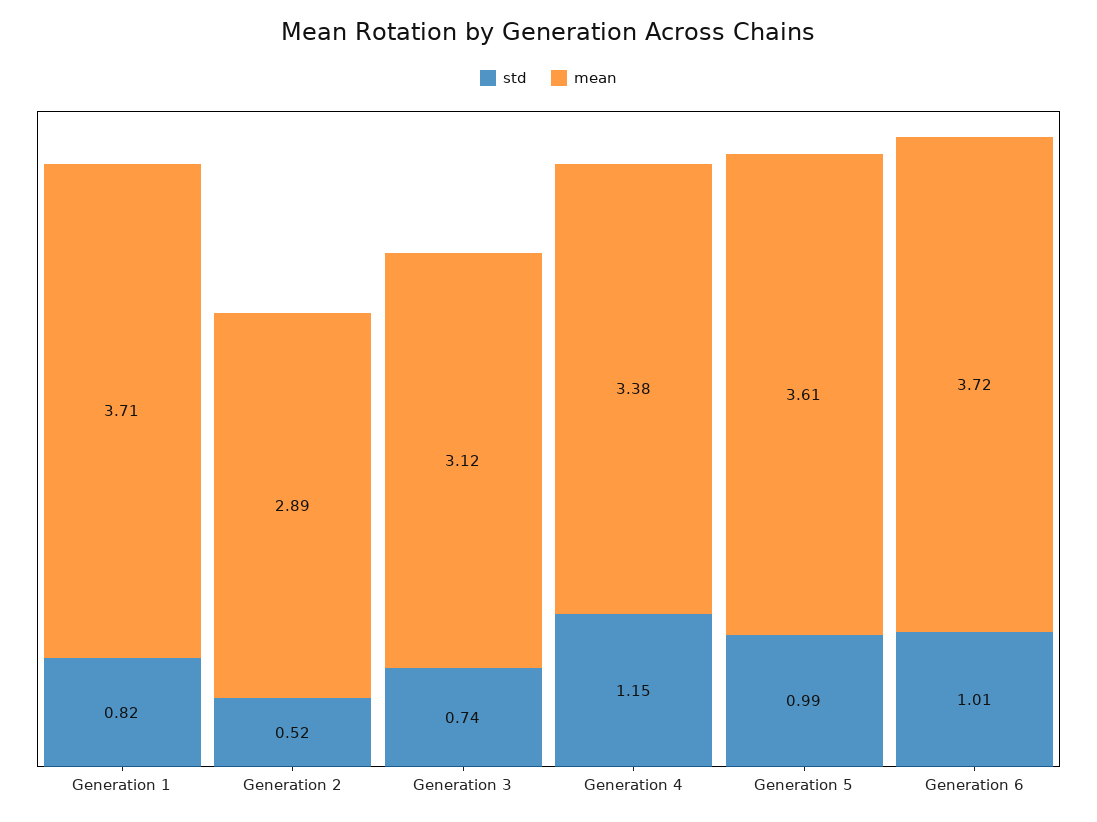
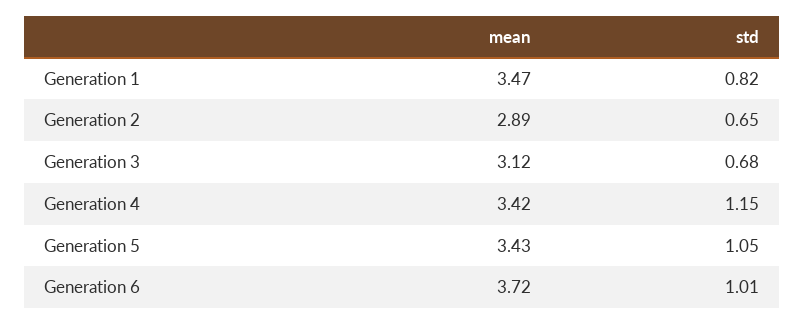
mean, Generation 1: 3.71 -> 3.47
std, Generation 2: 0.52 -> 0.65
std, Generation 3: 0.74 -> 0.68
mean, Generation 4: 3.38 -> 3.42
std, Generation 5: 0.99 -> 1.05
mean, Generation 5: 3.61 -> 3.43

